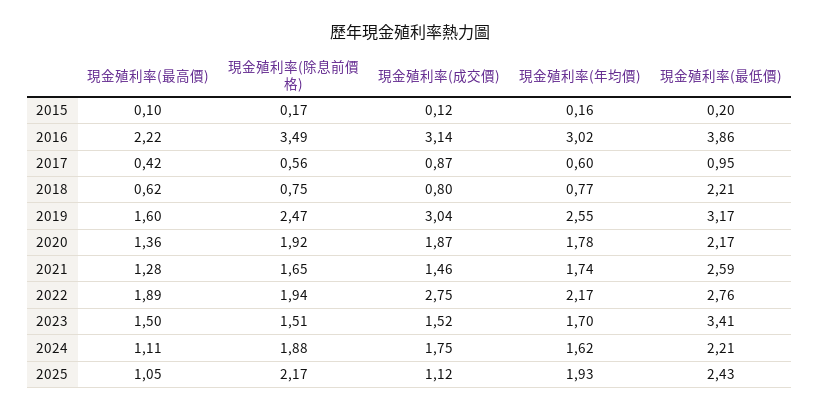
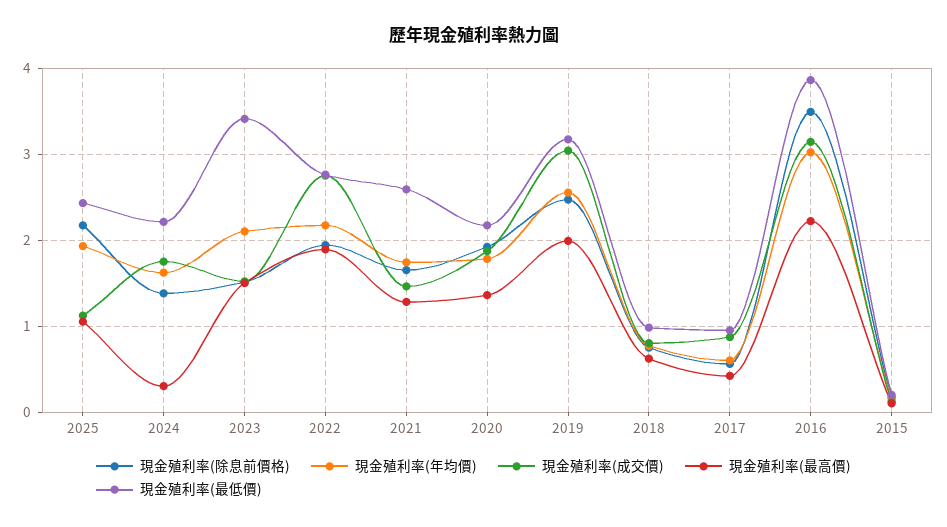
現金殖利率(最低價), 2018: 2.21 -> 1
現金殖利率(最高價), 2019: 1.6 -> 2
現金殖利率(年均價), 2023: 1.7 -> 2.1
現金殖利率(最高價), 2024: 1.11 -> 0.3
現金殖利率(除息前價格), 2024: 1.88 -> 1.4

